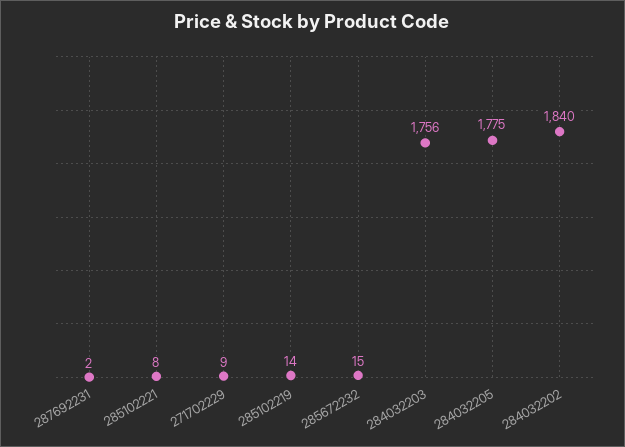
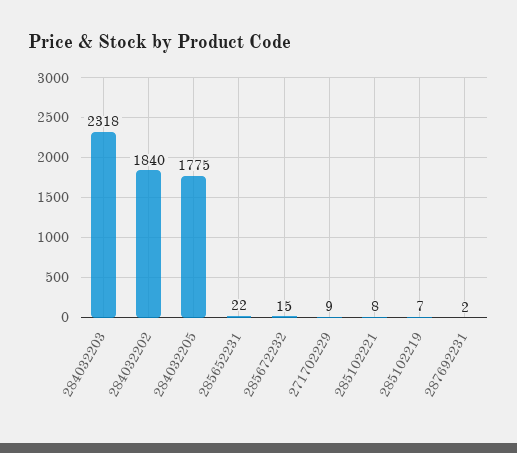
285102219: 14 -> 7
284032203: 1756 -> 2318
285652231: none -> 22

